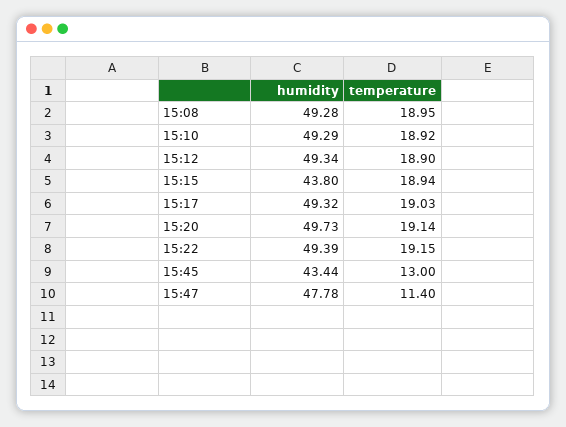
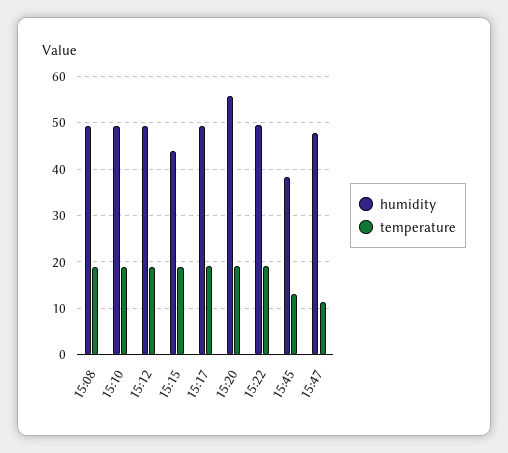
humidity, 15:20: 49.73 -> 56
humidity, 15:45: 43.44 -> 38

